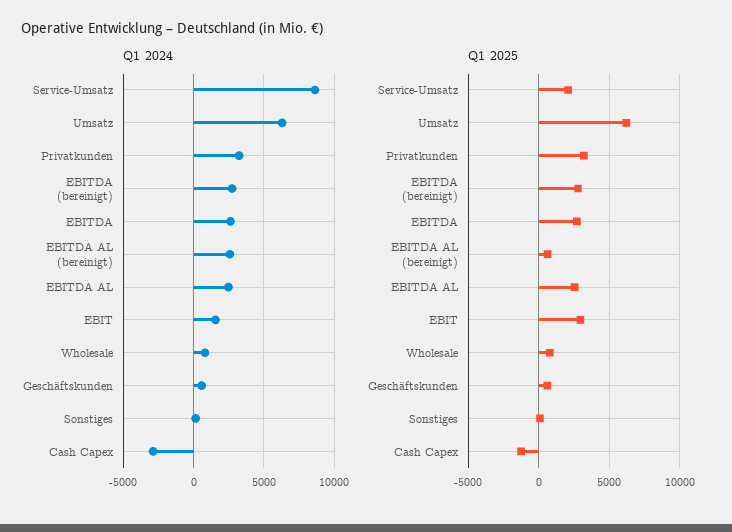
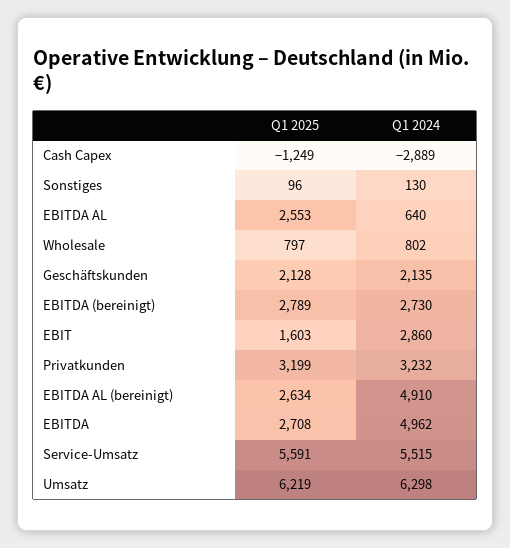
Q1 2024, Service-Umsatz: 8500 -> 5515
Q1 2024, EBITDA: 2500 -> 4962
Q1 2024, EBITDA AL (bereinigt): 2500 -> 4910
Q1 2024, EBITDA AL: 2500 -> 640
Q1 2024, EBIT: 1500 -> 2860
Q1 2024, Geschäftskunden: 500 -> 2135
Q1 2025, Service-Umsatz: 2000 -> 5591
Q1 2025, EBITDA AL (bereinigt): 500 -> 2634
Q1 2025, EBIT: 3000 -> 1603
Q1 2025, Geschäftskunden: 500 -> 2128

